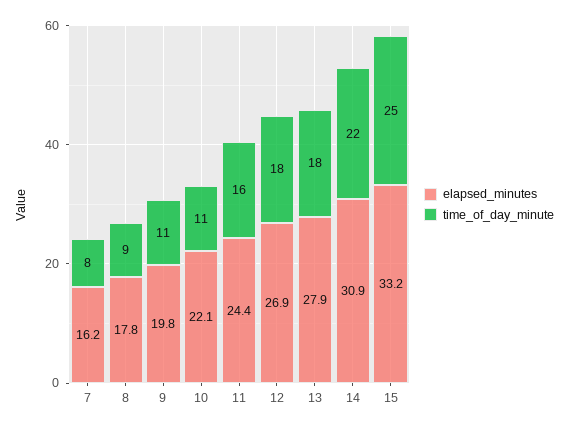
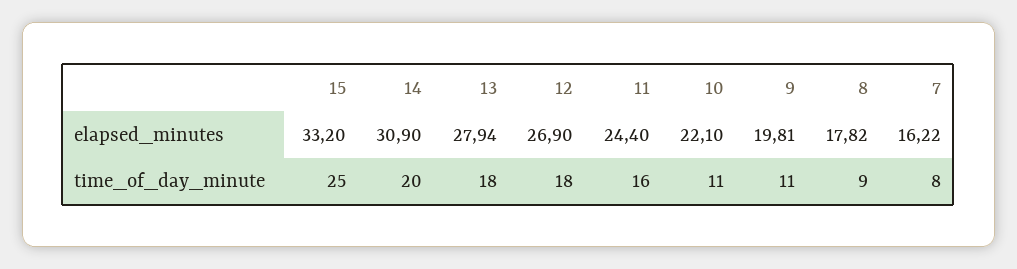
time_of_day_minute, 14: 22 -> 20

